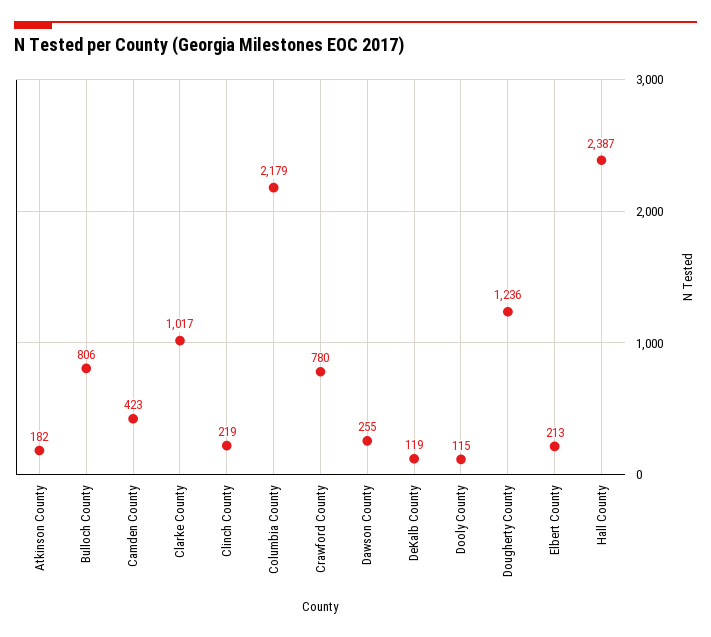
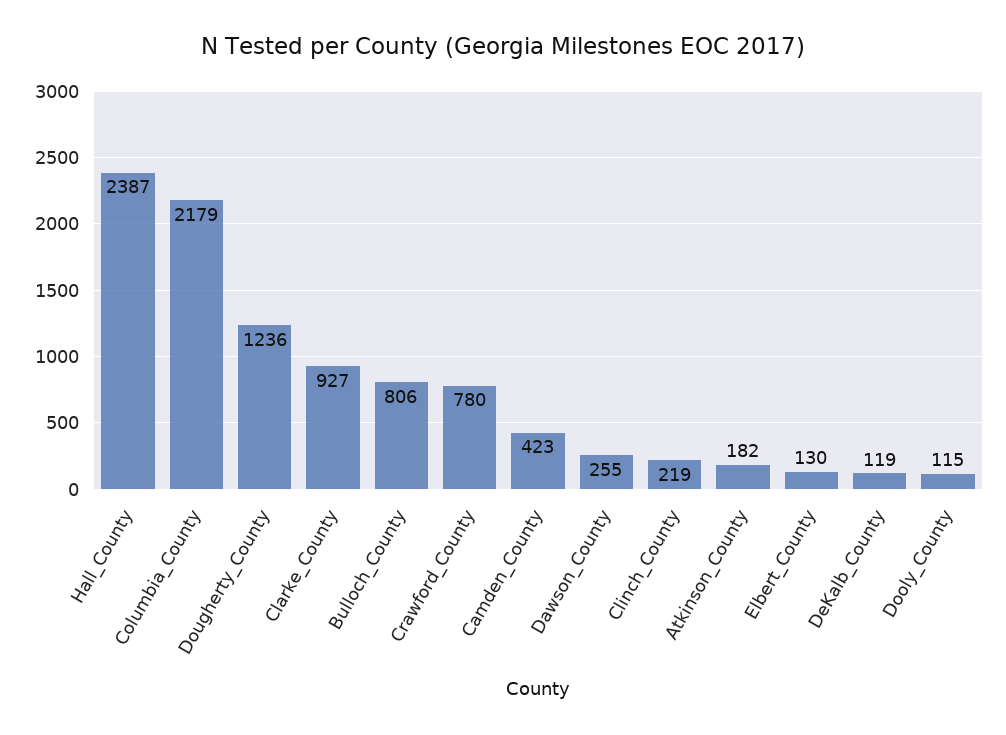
Clarke County: 1017 -> 927
Elbert County: 213 -> 130

